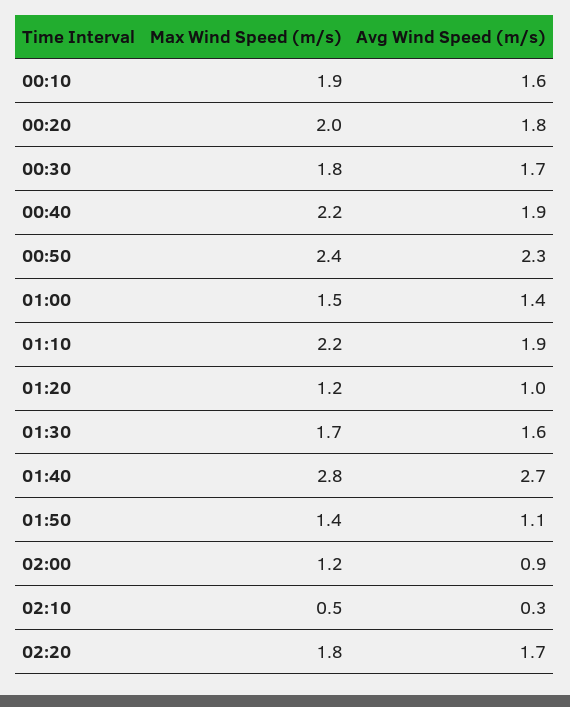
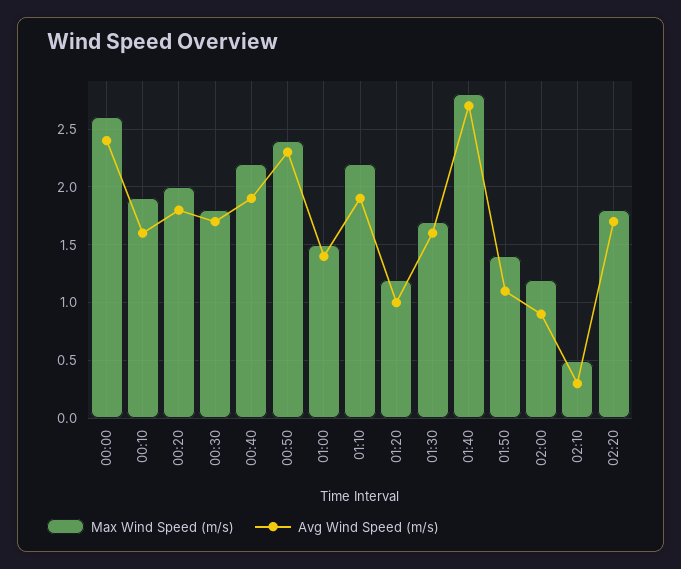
Max Wind Speed (m/s), 00:00: none -> 2.6
Avg Wind Speed (m/s), 00:00: none -> 2.4

